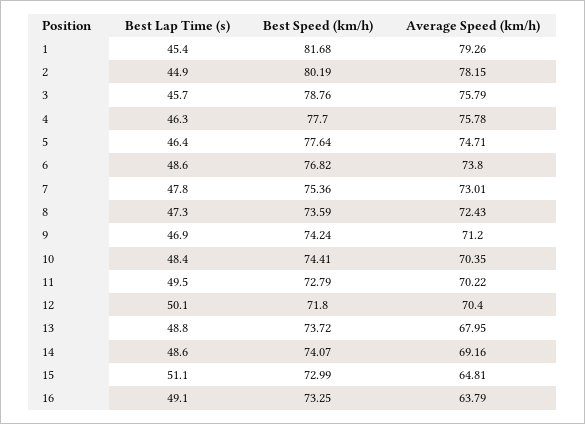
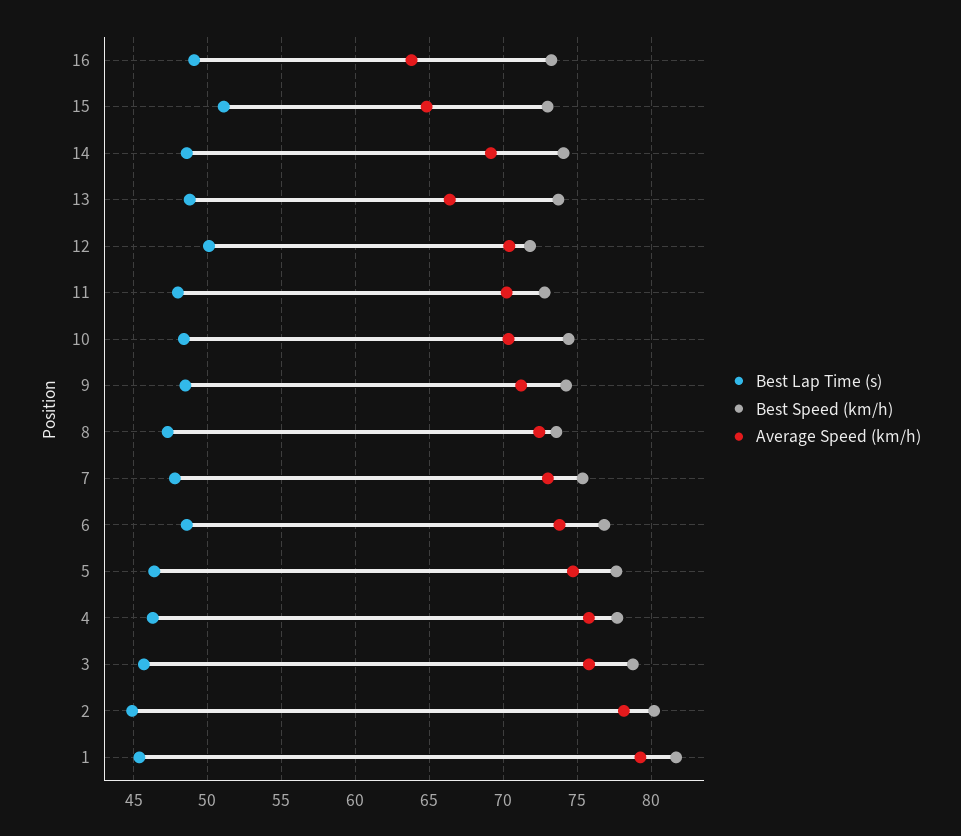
Best Lap Time (s), 9: 46.9 -> 48.5
Best Lap Time (s), 11: 49.5 -> 48
Average Speed (km/h), 13: 67.95 -> 66.5

